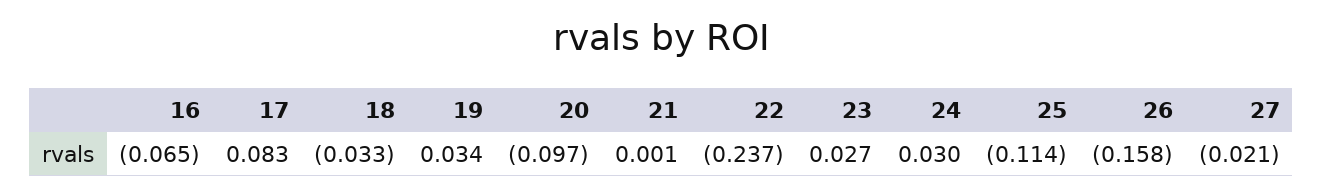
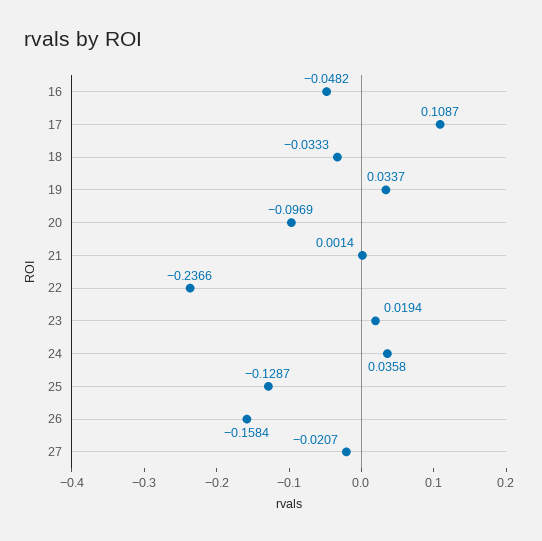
16: -0.065 -> -0.0482
17: 0.083 -> 0.1087
23: 0.027 -> 0.0194
24: 0.03 -> 0.0358
25: -0.114 -> -0.1287

